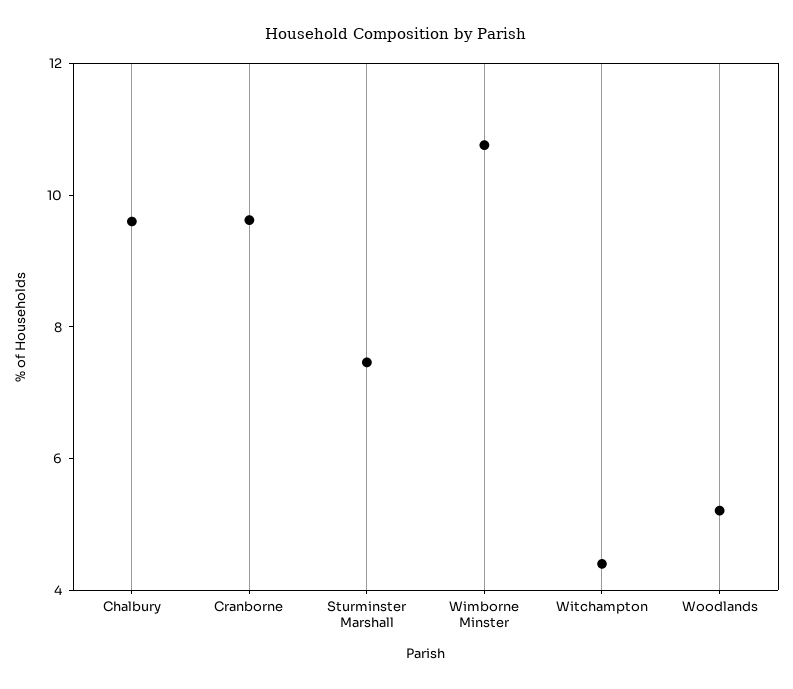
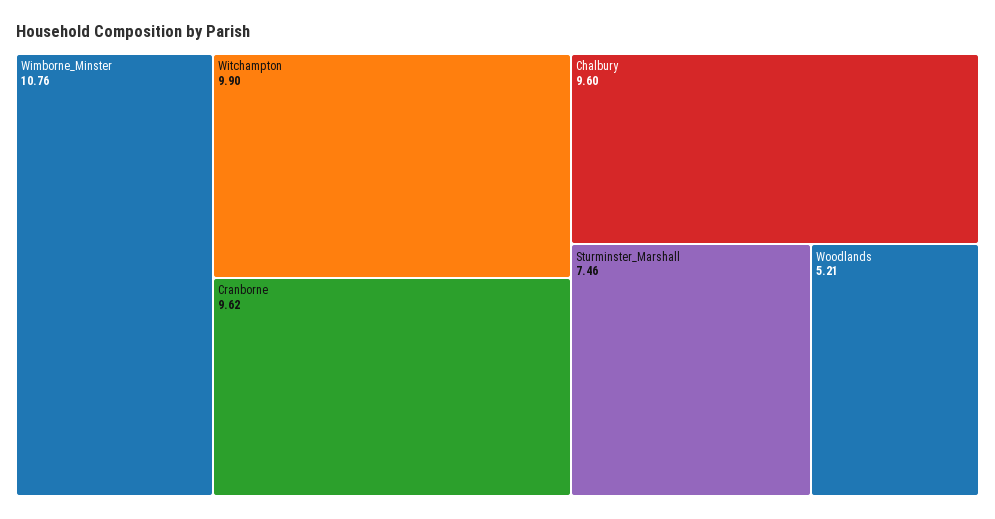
Witchampton: 4.5 -> 9.9

